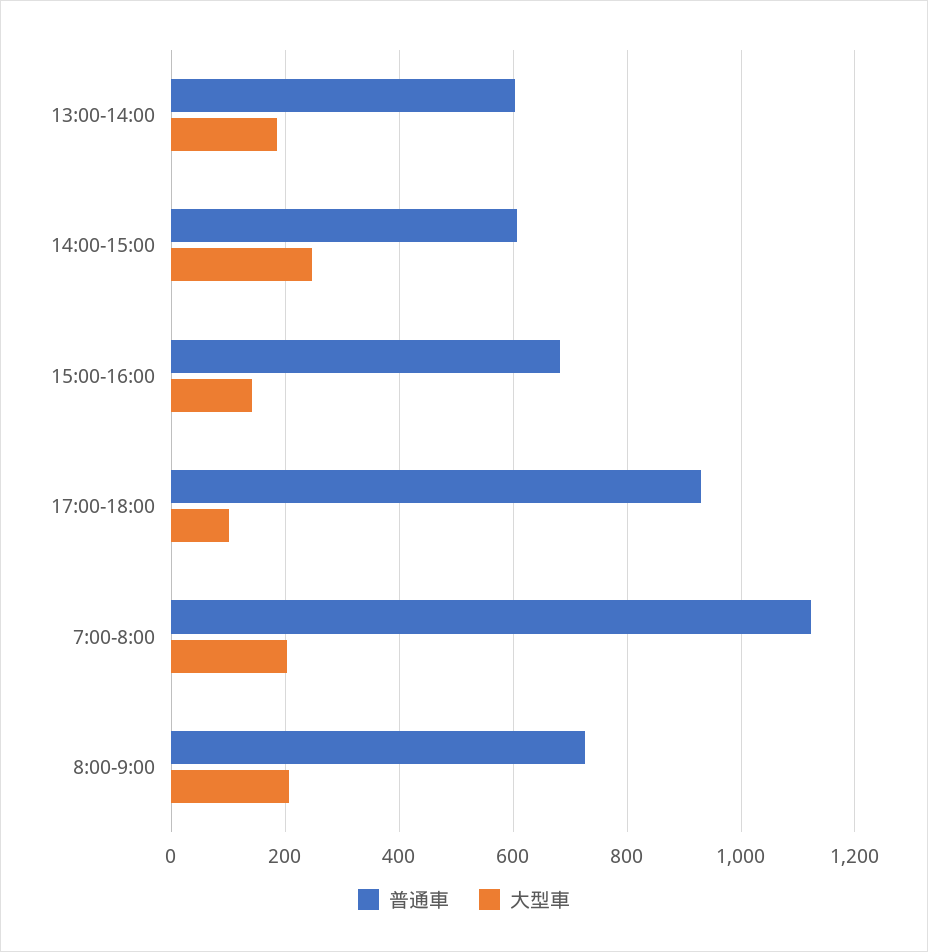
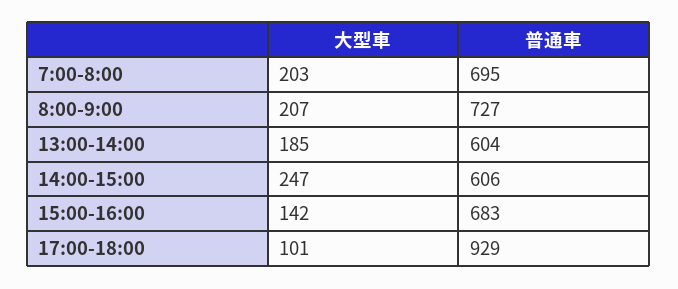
普通車, 7:00-8:00: 1120 -> 695

